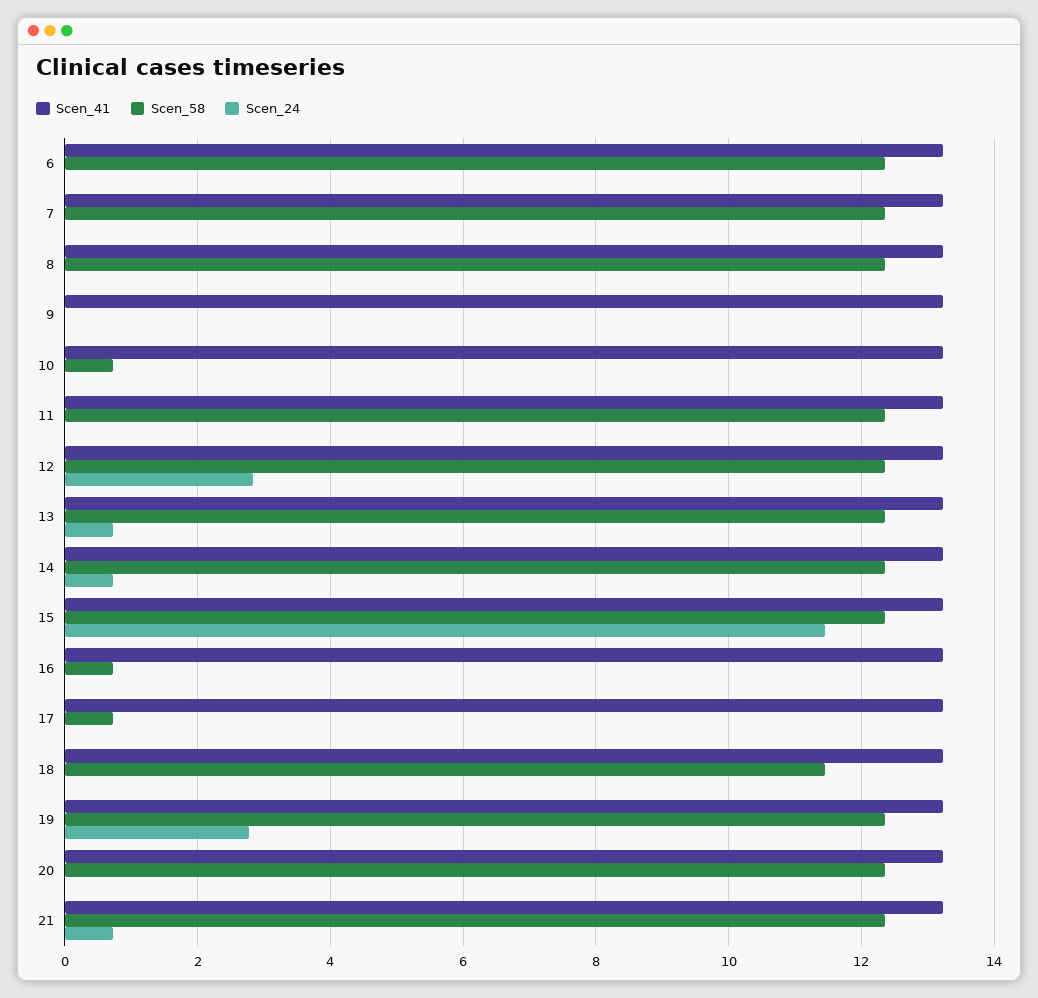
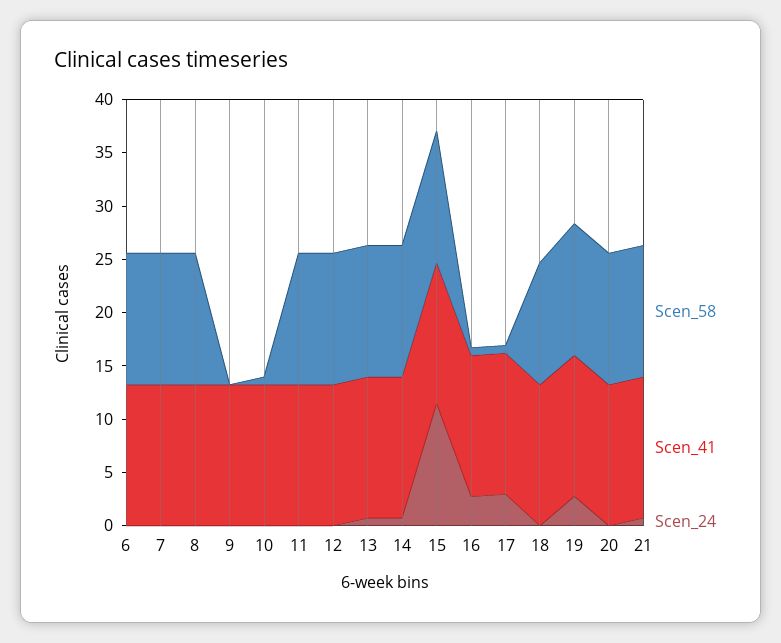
Scen_24, 12: 2.8 -> 0
Scen_24, 16: 0 -> 3
Scen_24, 17: 0 -> 3

